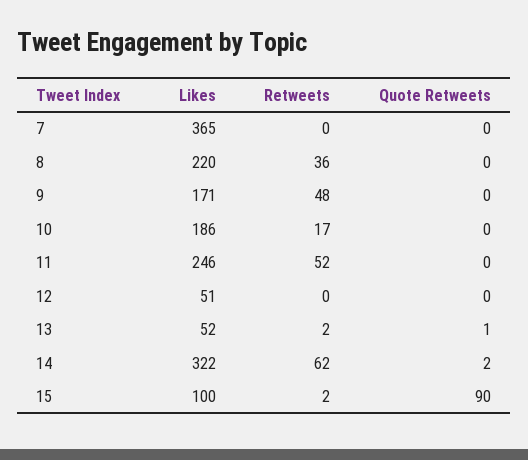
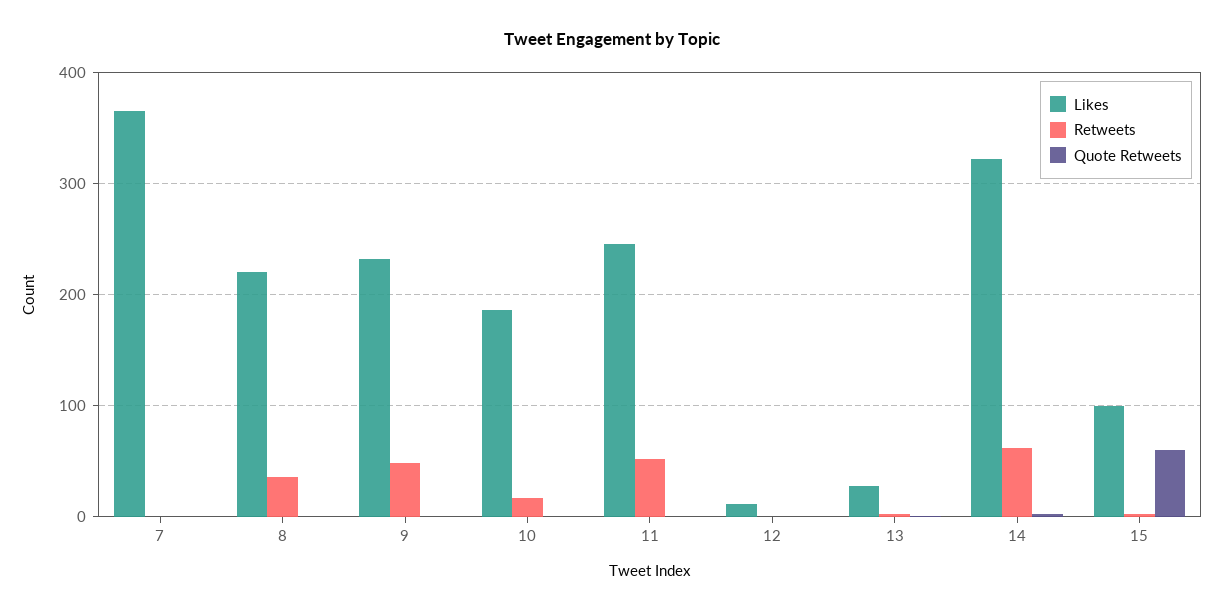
Likes, 9: 171 -> 230
Likes, 12: 51 -> 10
Likes, 13: 52 -> 30
Quote Retweets, 15: 90 -> 60

